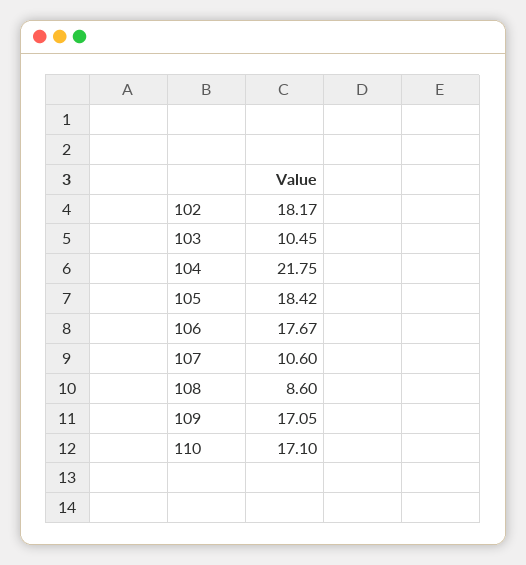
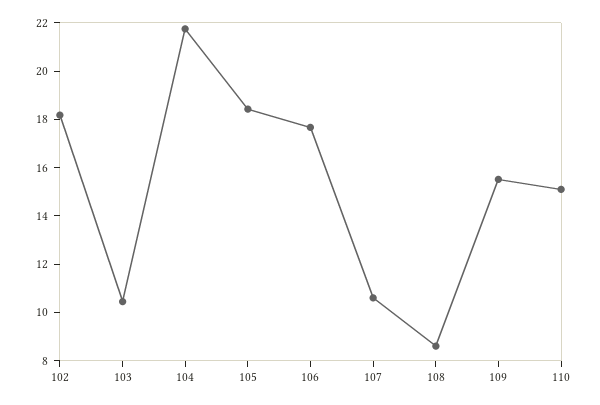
109: 17.05 -> 15.5
110: 17.1 -> 15

